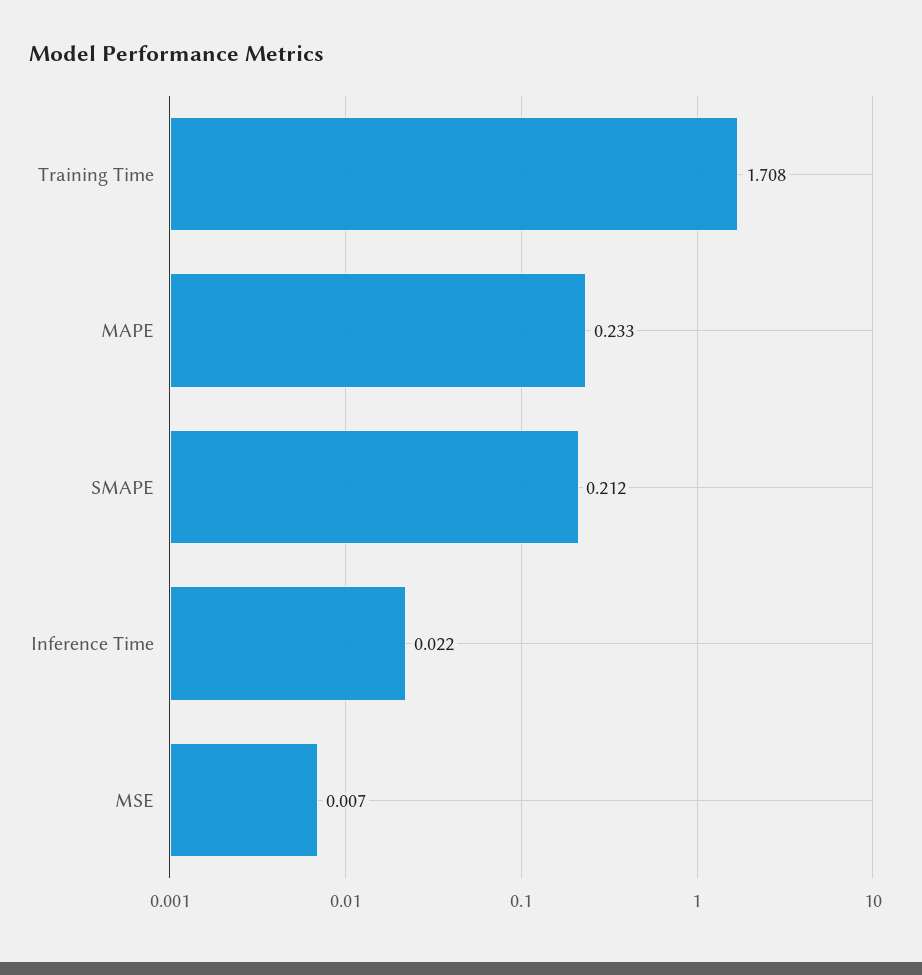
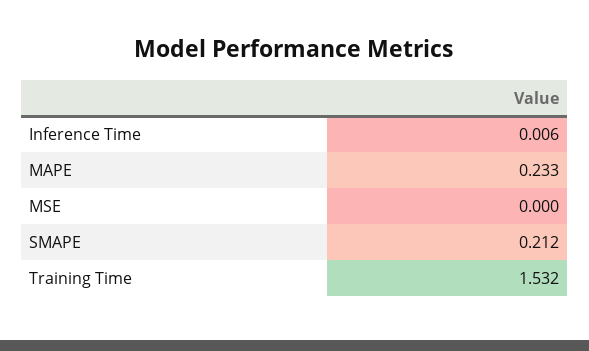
Training Time: 1.708 -> 1.532
Inference Time: 0.022 -> 0.006
MSE: 0.007 -> 0

